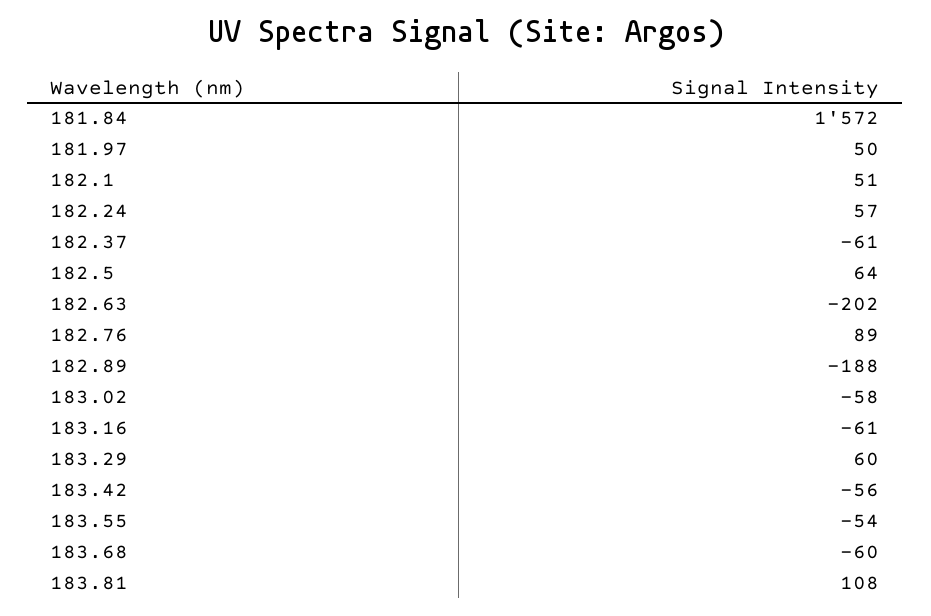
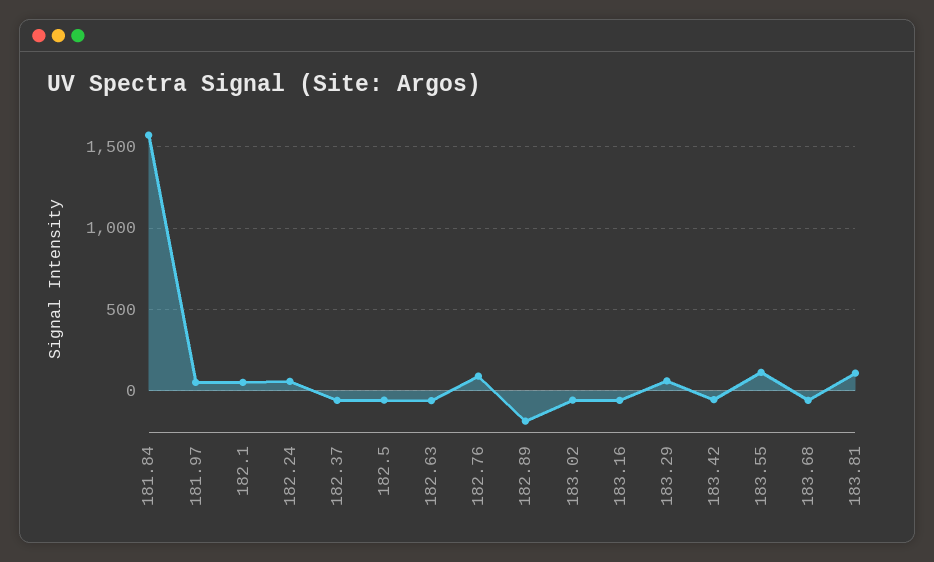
182.5: 64 -> -50
182.63: -202 -> -50
183.55: -54 -> 100

